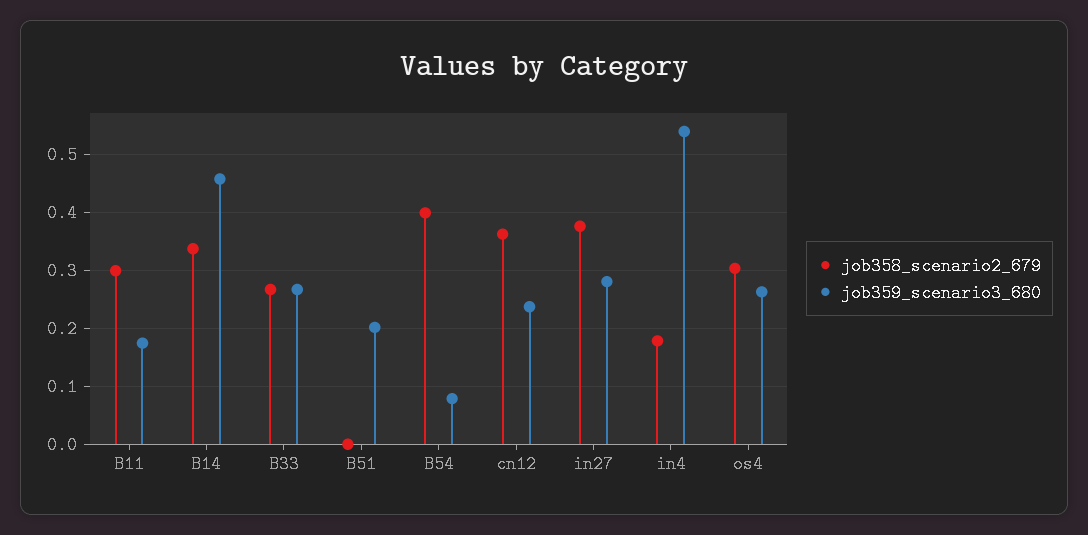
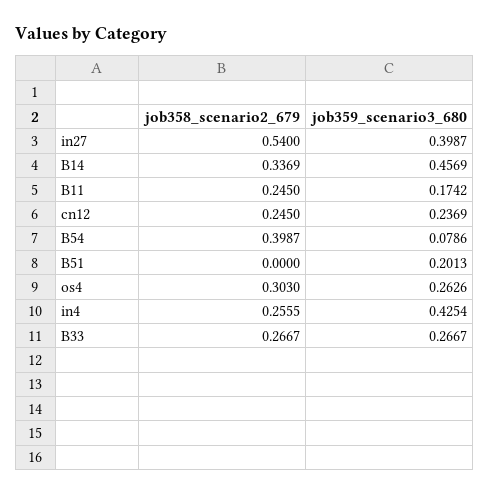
job358_scenario2_679, B11: 0.3 -> 0.245
job358_scenario2_679, cn12: 0.36 -> 0.245
job358_scenario2_679, in27: 0.38 -> 0.54
job359_scenario3_680, in27: 0.28 -> 0.3987
job358_scenario2_679, in4: 0.18 -> 0.2555
job359_scenario3_680, in4: 0.54 -> 0.4254

